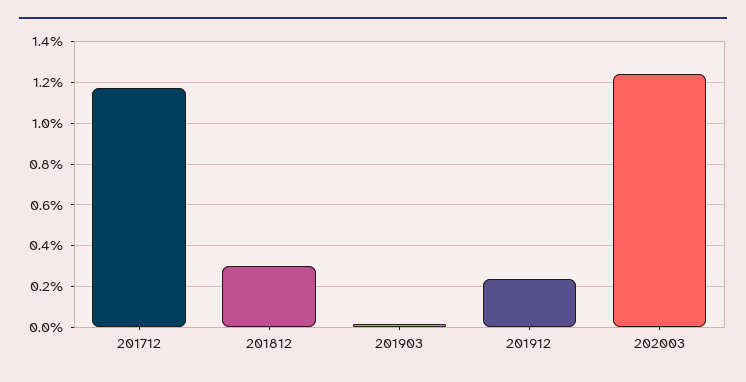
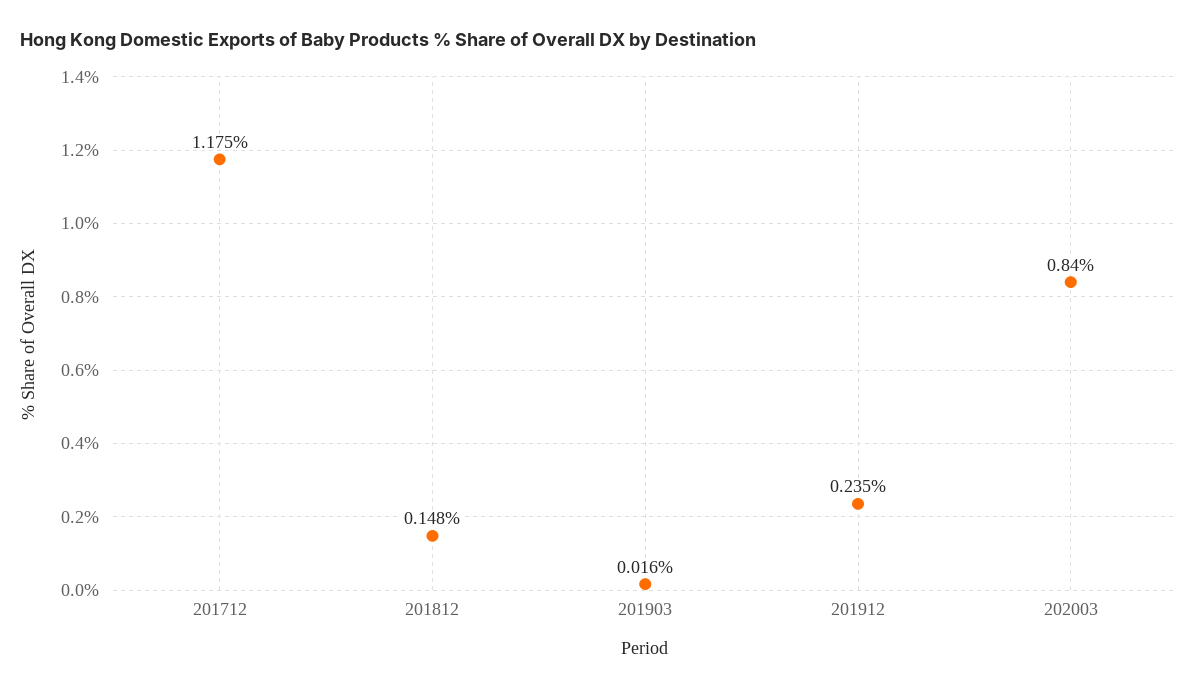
201812: 0.3 -> 0.148
202003: 1.25 -> 0.84

